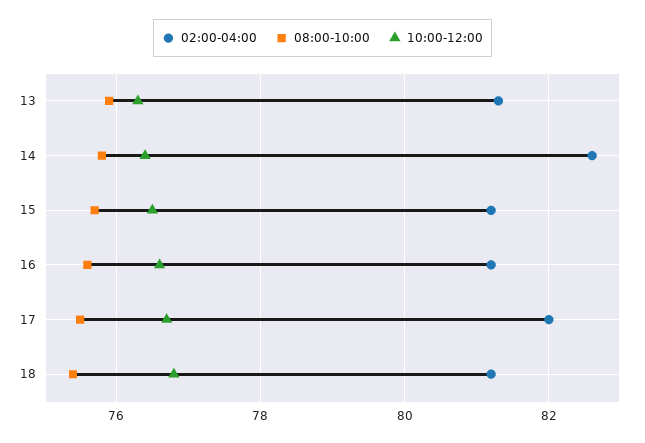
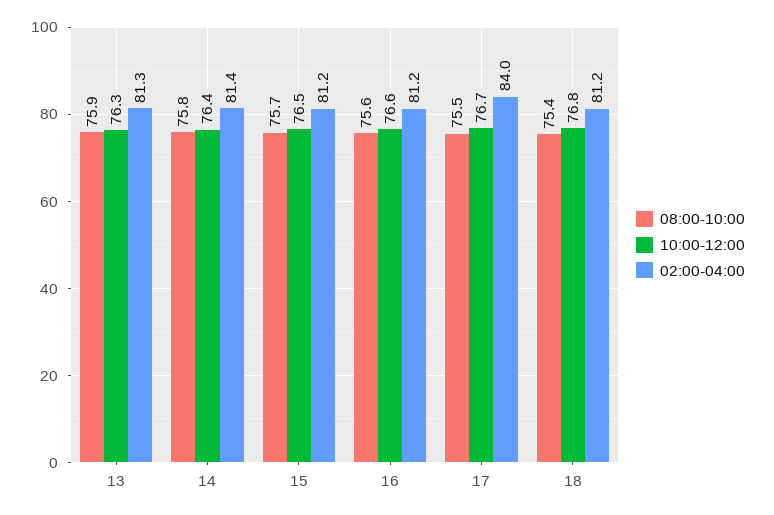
02:00-04:00, 14: 82.5 -> 81.4
02:00-04:00, 17: 82 -> 84

